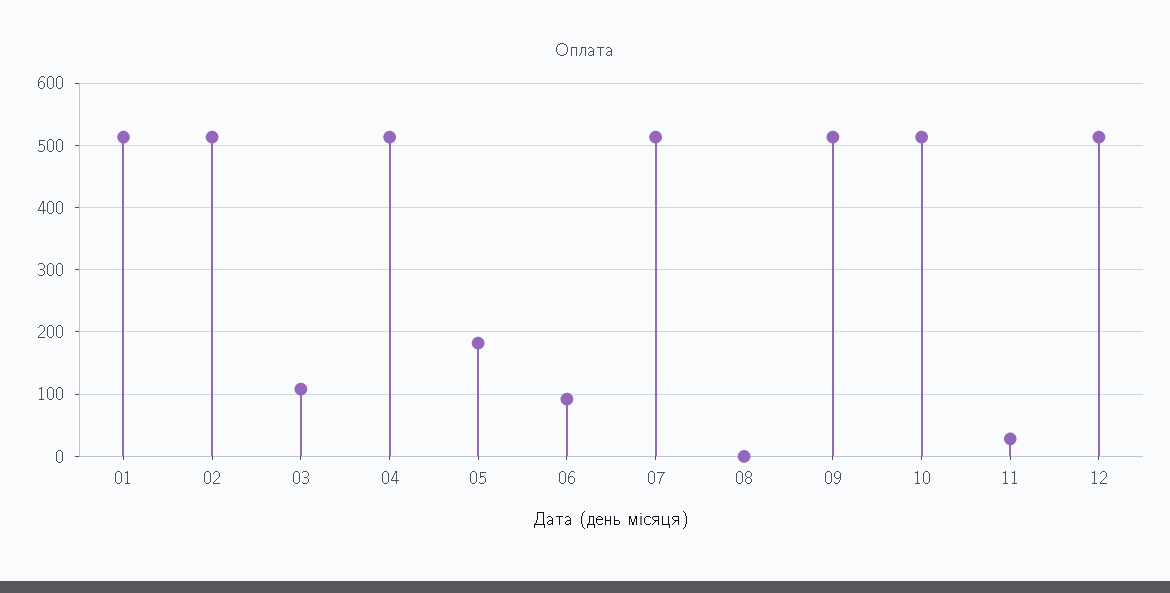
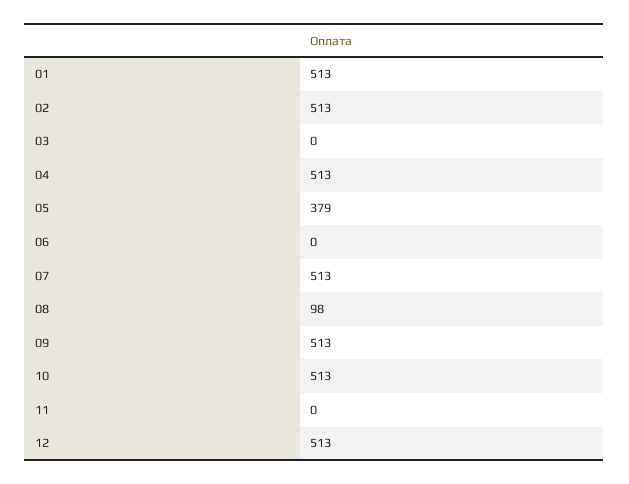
03: 110 -> 0
05: 180 -> 379
06: 90 -> 0
08: 0 -> 98
11: 30 -> 0

